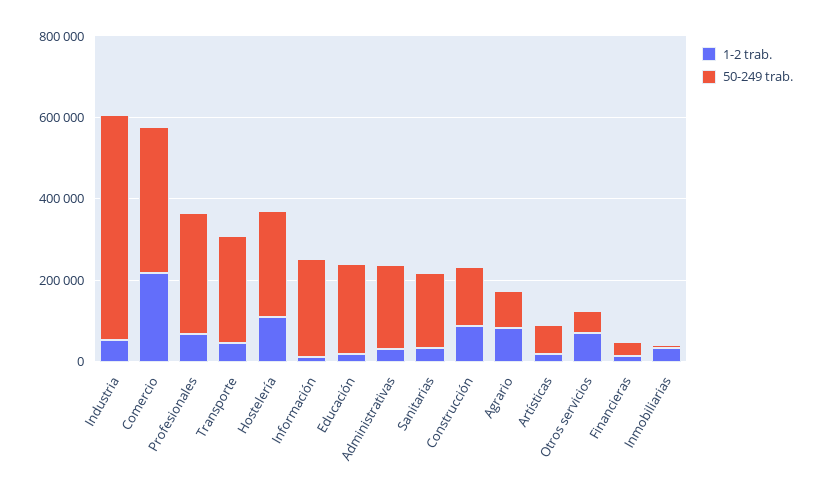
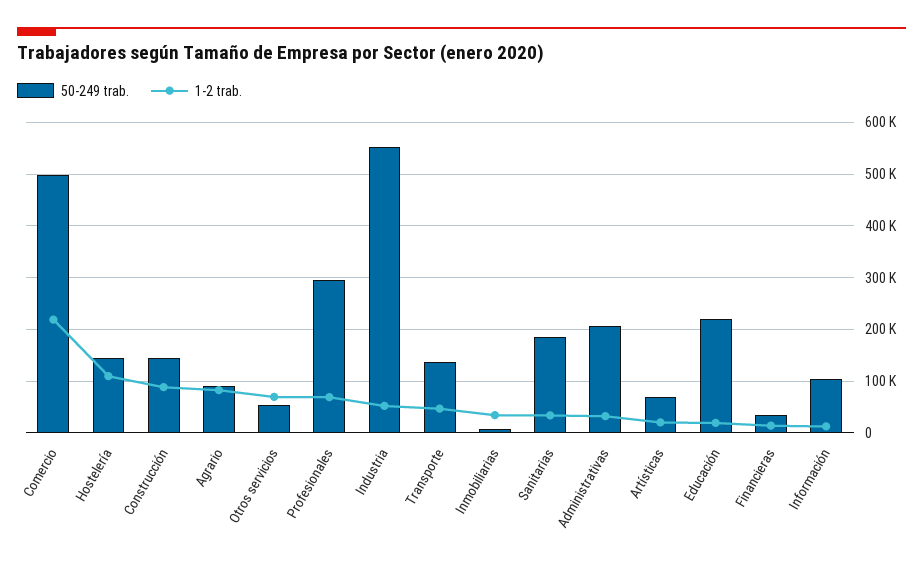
50-249 trab., Comercio: 350000 -> 500000
50-249 trab., Transporte: 250000 -> 140000
50-249 trab., Hostelería: 250000 -> 140000
50-249 trab., Información: 250000 -> 100000

